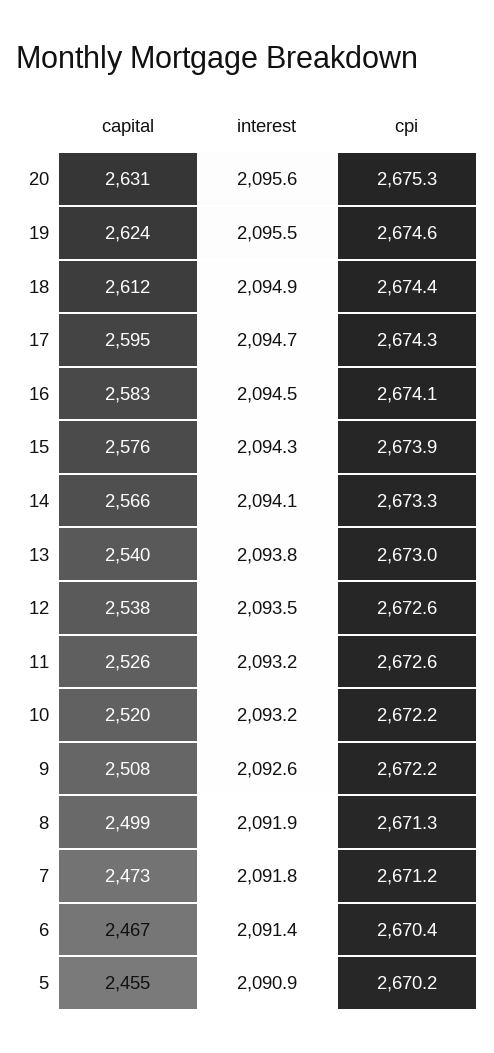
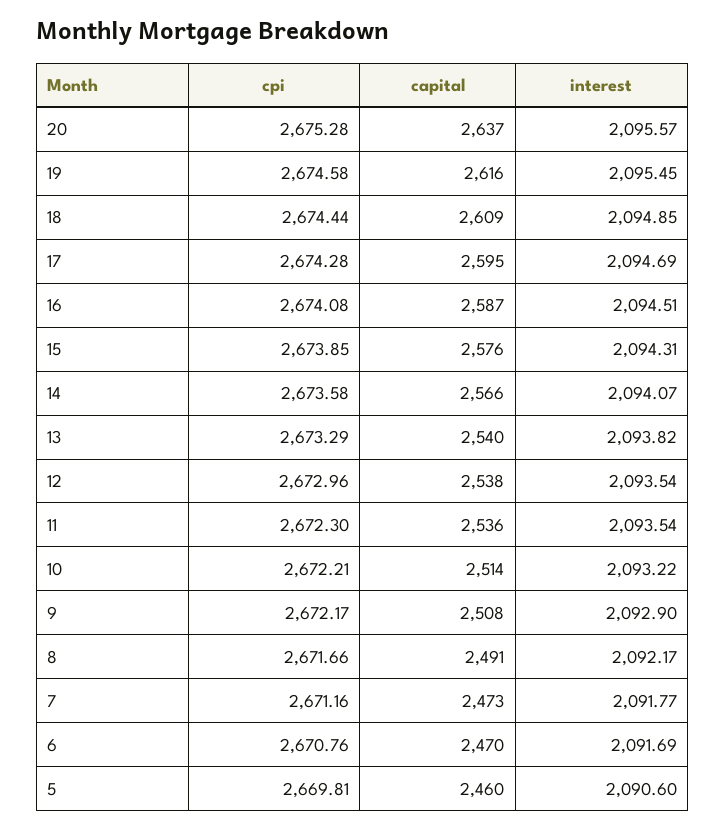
capital, 20: 2631 -> 2637
capital, 19: 2624 -> 2616
capital, 18: 2612 -> 2609
capital, 16: 2583 -> 2587
cpi, 14: 2673.3 -> 2673.58
cpi, 13: 2673 -> 2673.29
cpi, 12: 2672.6 -> 2672.96
capital, 11: 2526 -> 2536
interest, 11: 2093.2 -> 2093.54
cpi, 11: 2672.6 -> 2672.3
capital, 10: 2520 -> 2514
interest, 9: 2092.6 -> 2092.9
capital, 8: 2499 -> 2491
interest, 8: 2091.9 -> 2092.17
cpi, 8: 2671.3 -> 2671.66
capital, 6: 2467 -> 2470
interest, 6: 2091.4 -> 2091.69
cpi, 6: 2670.4 -> 2670.76
capital, 5: 2455 -> 2460
interest, 5: 2090.9 -> 2090.6
cpi, 5: 2670.2 -> 2669.81

